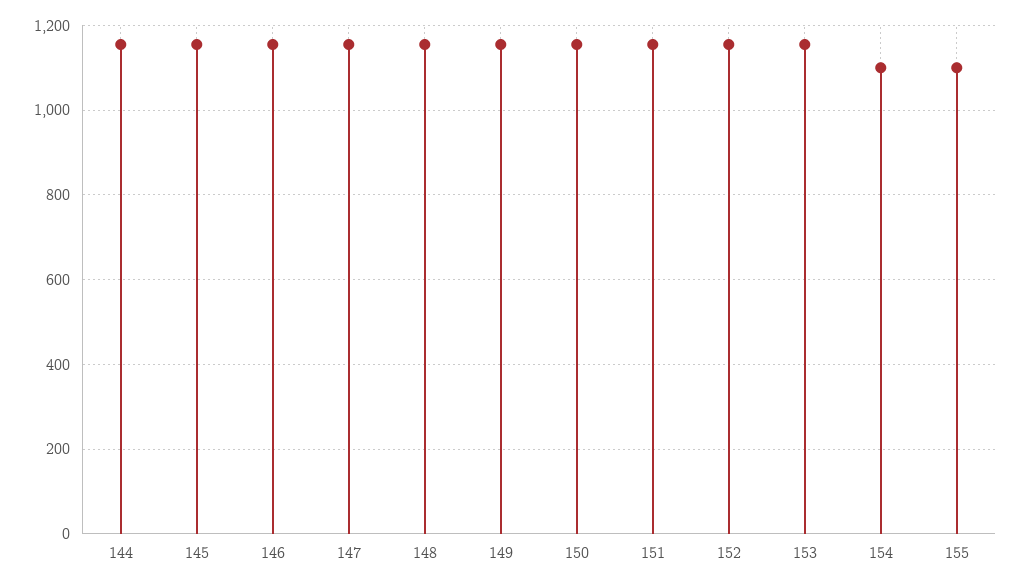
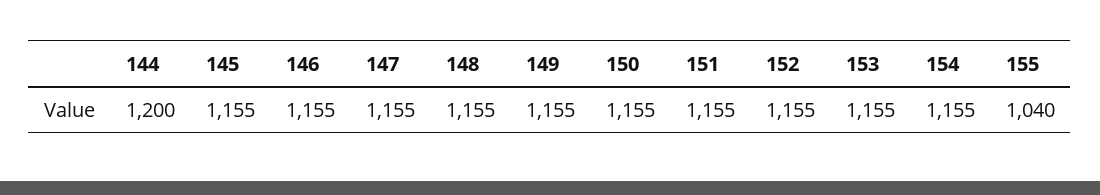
144: 1160 -> 1200
154: 1100 -> 1155
155: 1100 -> 1040

